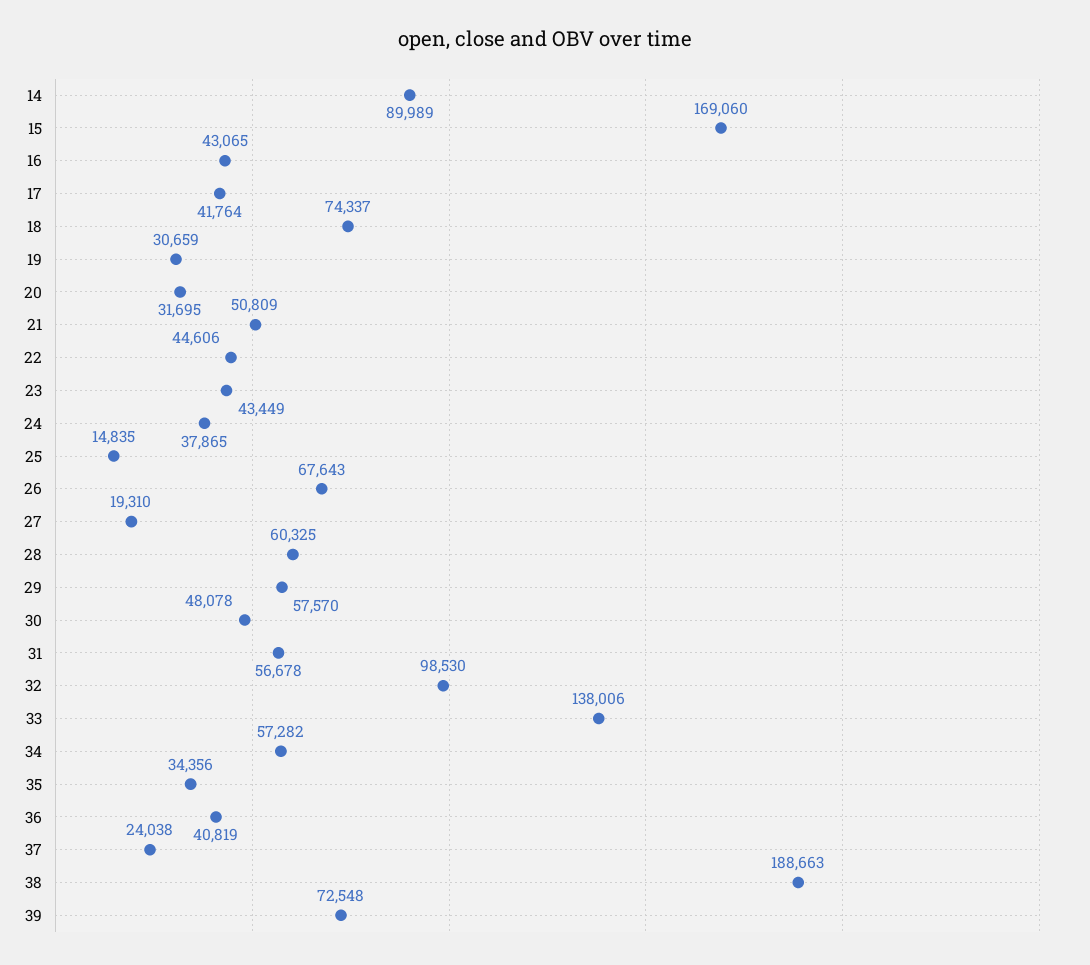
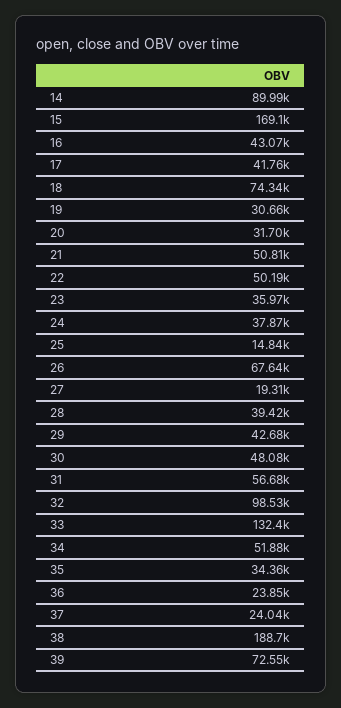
22: 44606 -> 50190
23: 43449 -> 35970
28: 60325 -> 39420
29: 57570 -> 42680
33: 138006 -> 132400
34: 57282 -> 51880
36: 40819 -> 23850

